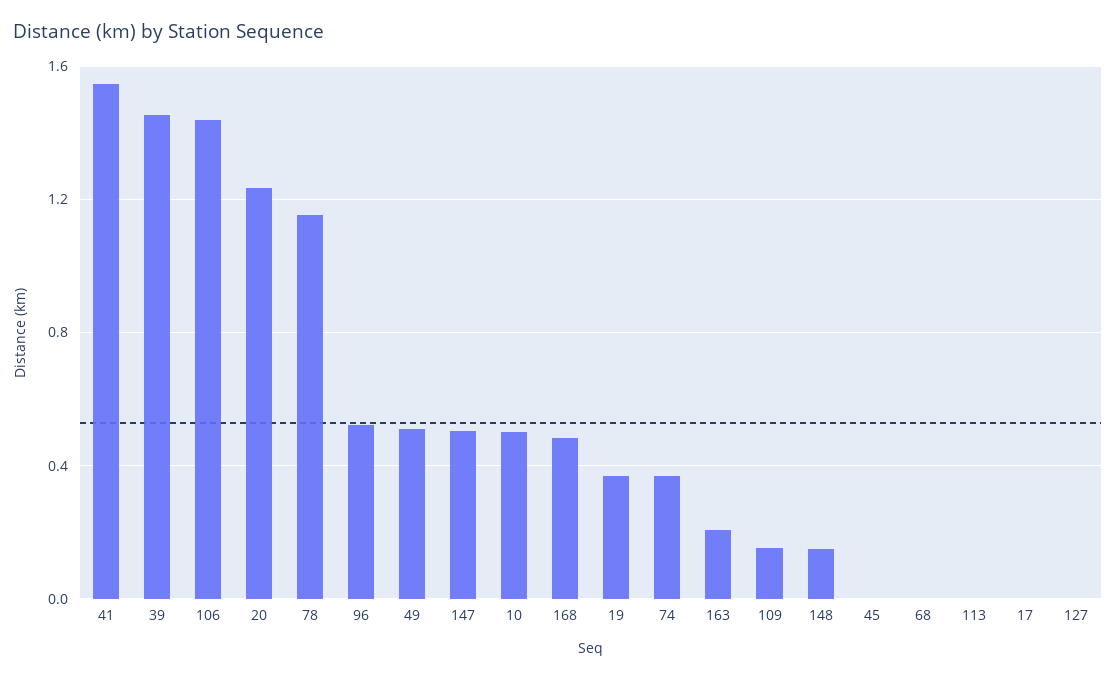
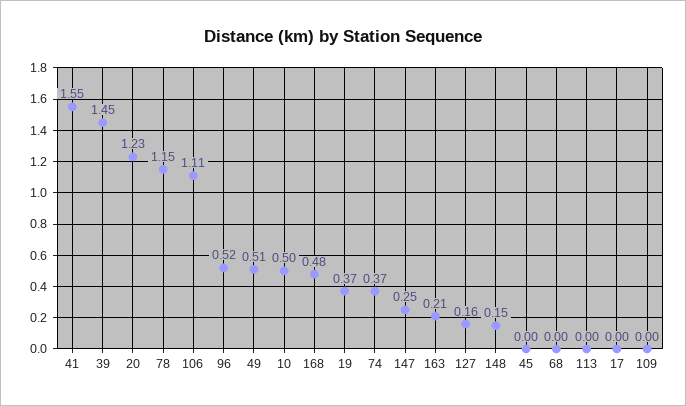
106: 1.45 -> 1.11
147: 0.5 -> 0.25
109: 0.15 -> 0
127: 0 -> 0.16

